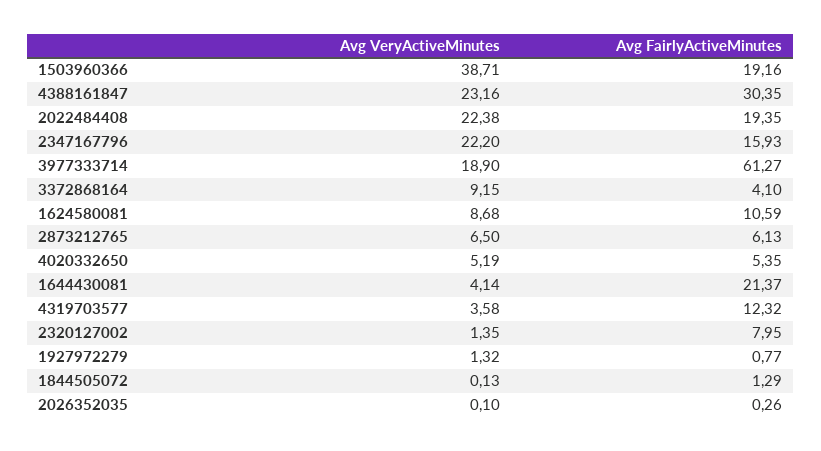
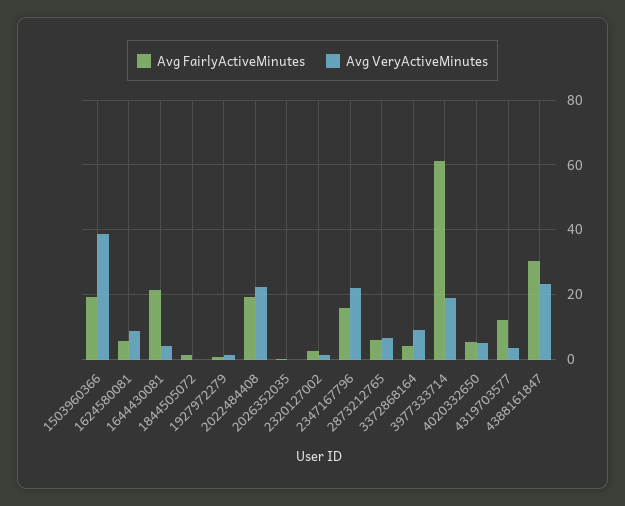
Avg FairlyActiveMinutes, 1624580081: 10.59 -> 6
Avg FairlyActiveMinutes, 2320127002: 7.95 -> 2

